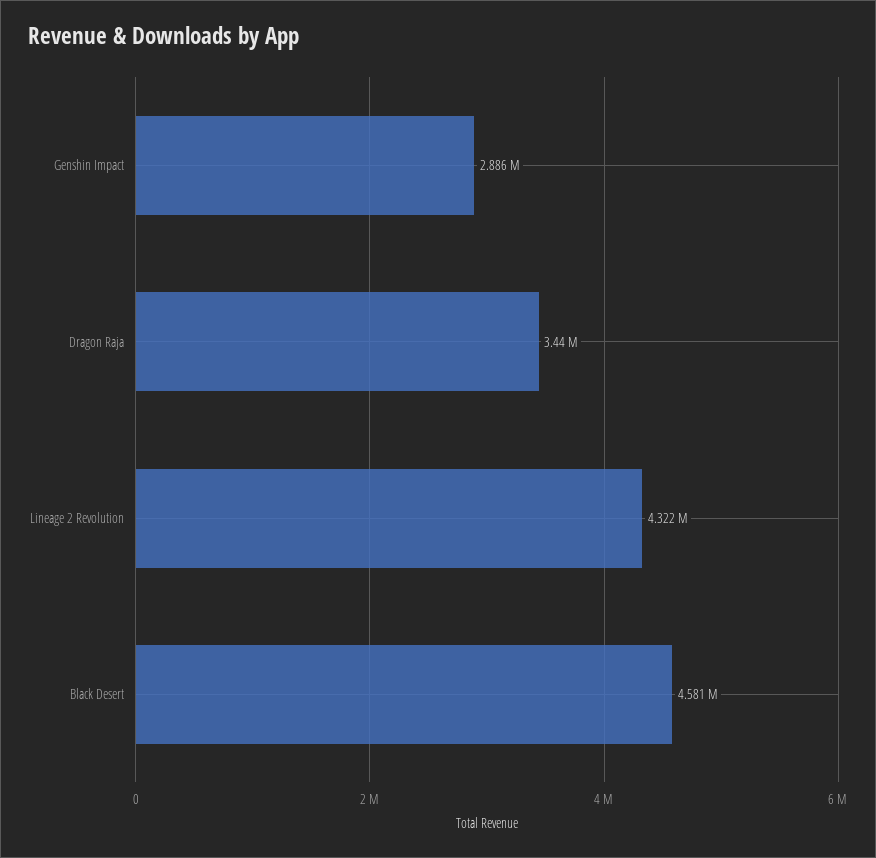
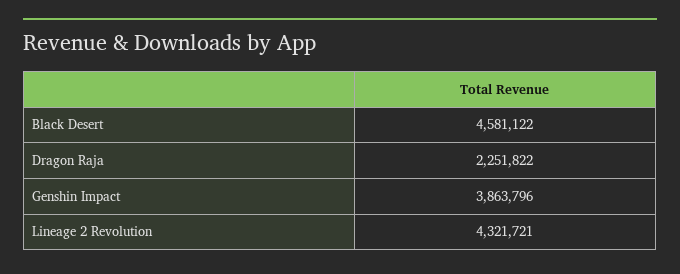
Genshin Impact: 2886000 -> 3863796
Dragon Raja: 3440000 -> 2251822

